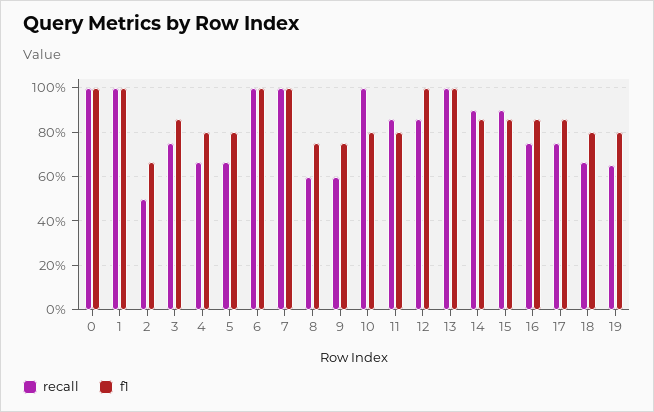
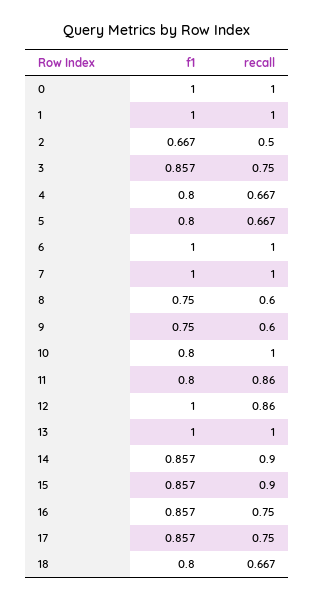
recall, 19: 0.65 -> none
f1, 19: 0.8 -> none

